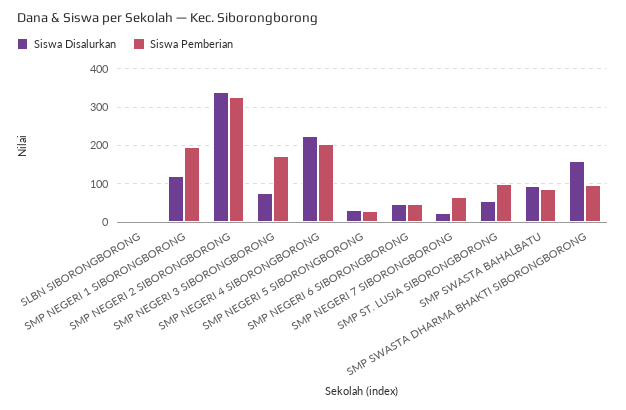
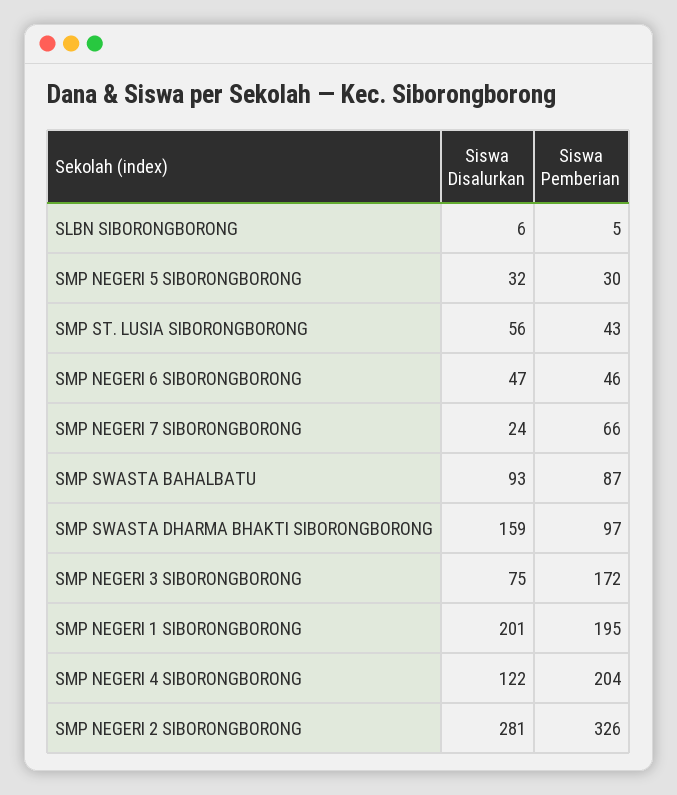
Siswa Disalurkan, SMP NEGERI 1 SIBORONGBORONG: 120 -> 201
Siswa Disalurkan, SMP NEGERI 2 SIBORONGBORONG: 340 -> 281
Siswa Disalurkan, SMP NEGERI 4 SIBORONGBORONG: 220 -> 122
Siswa Pemberian, SMP ST. LUSIA SIBORONGBORONG: 100 -> 43

